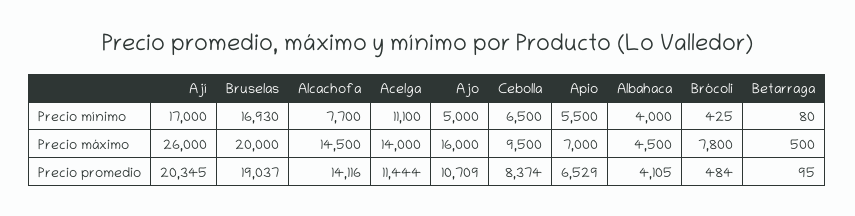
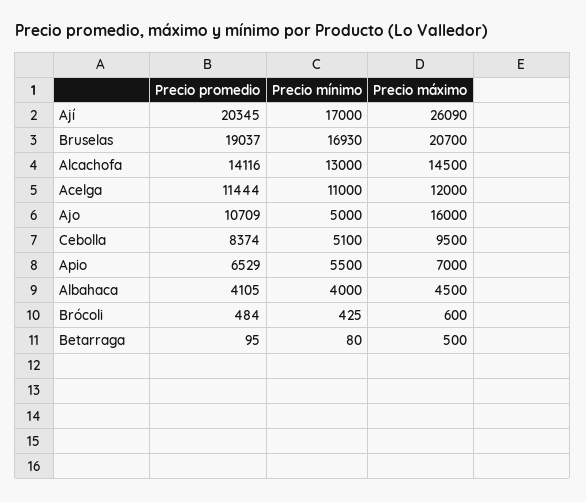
Alcachofa, Precio mínimo: 7700 -> 13000
Acelga, Precio mínimo: 11100 -> 11000
Cebolla, Precio mínimo: 6500 -> 5100
Ají, Precio máximo: 26000 -> 26090
Bruselas, Precio máximo: 20000 -> 20700
Acelga, Precio máximo: 14000 -> 12000
Brócoli, Precio máximo: 7800 -> 600

